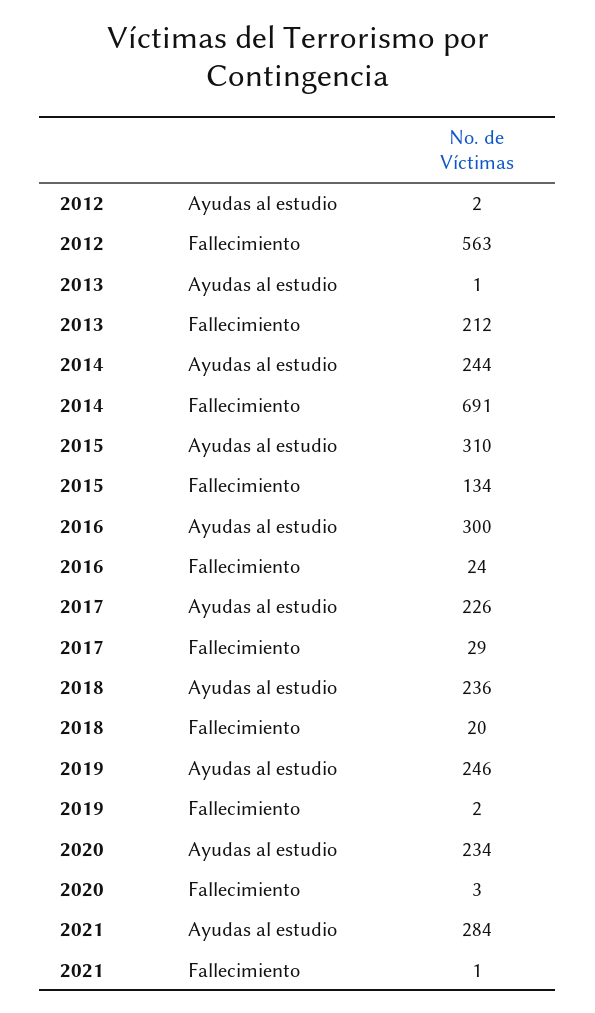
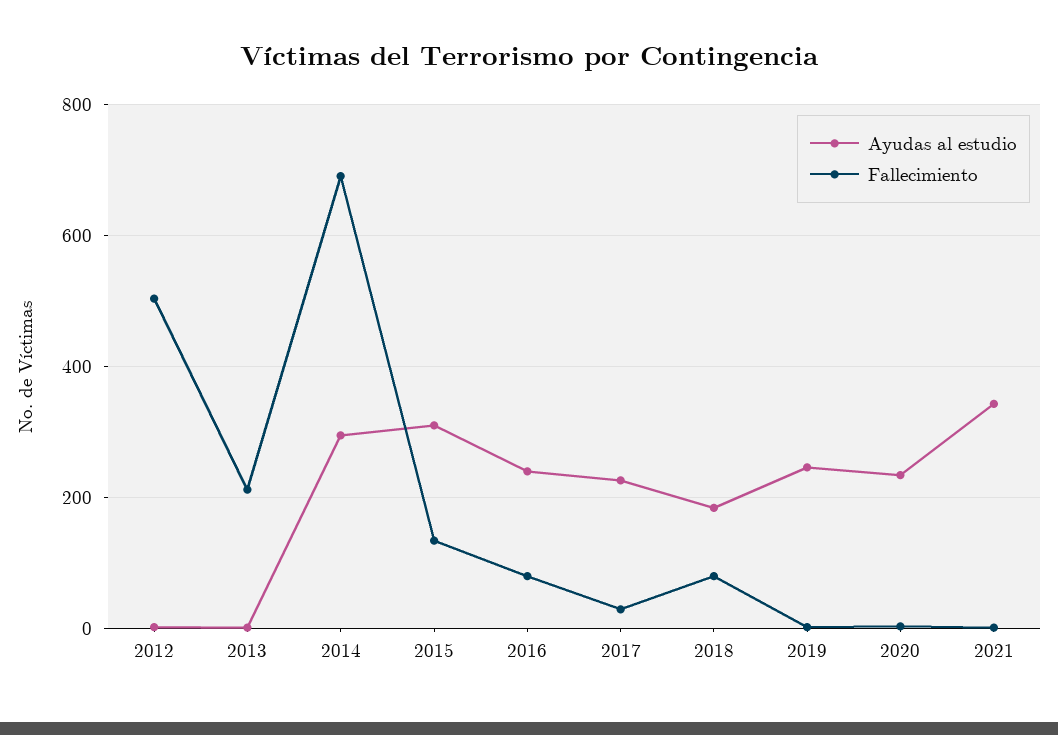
Fallecimiento, 2012: 563 -> 500
Ayudas al estudio, 2014: 244 -> 300
Ayudas al estudio, 2016: 300 -> 240
Fallecimiento, 2016: 24 -> 80
Ayudas al estudio, 2018: 236 -> 180
Fallecimiento, 2018: 20 -> 80
Ayudas al estudio, 2021: 284 -> 340

